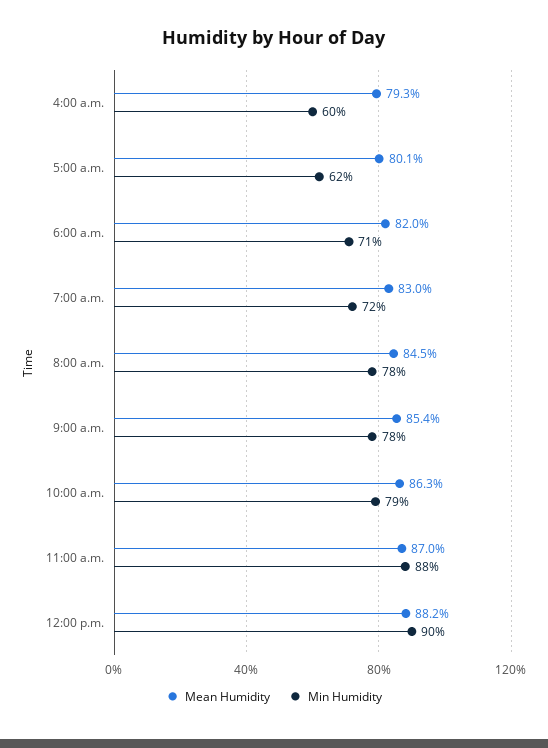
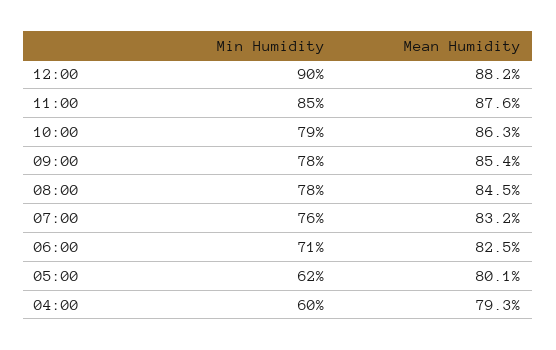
Mean Humidity, 6:00 a.m.: 82 -> 82.5
Mean Humidity, 7:00 a.m.: 83 -> 83.2
Min Humidity, 7:00 a.m.: 72 -> 76
Mean Humidity, 11:00 a.m.: 87 -> 87.6
Min Humidity, 11:00 a.m.: 88 -> 85

